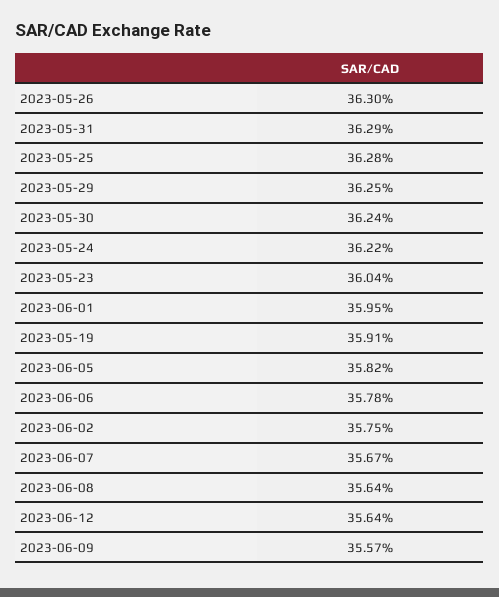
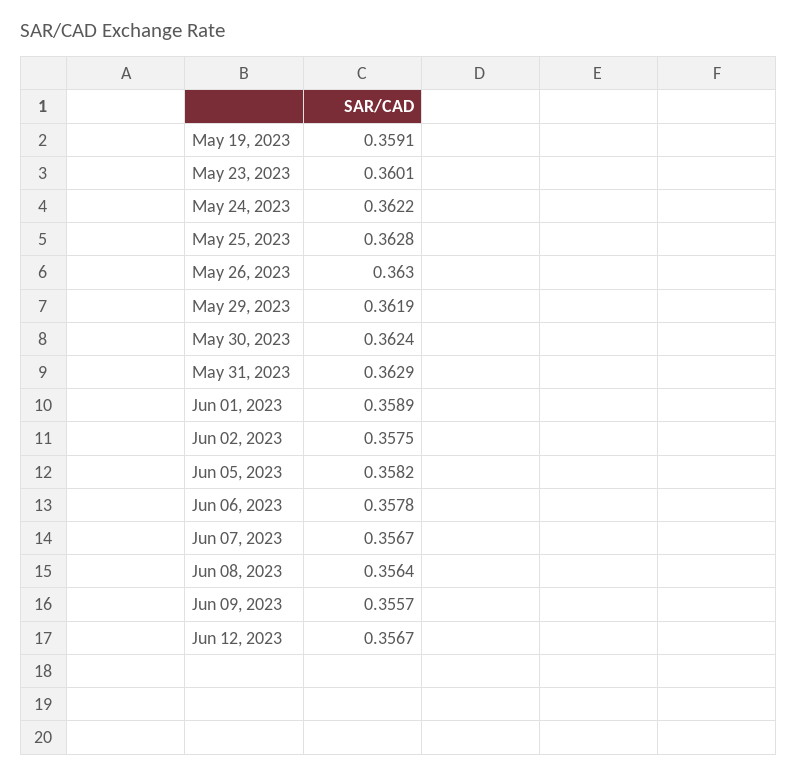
2023-05-29: 0.3625 -> 0.3619
2023-05-23: 0.3604 -> 0.3601
2023-06-01: 0.3595 -> 0.3589
2023-06-12: 0.3564 -> 0.3567

